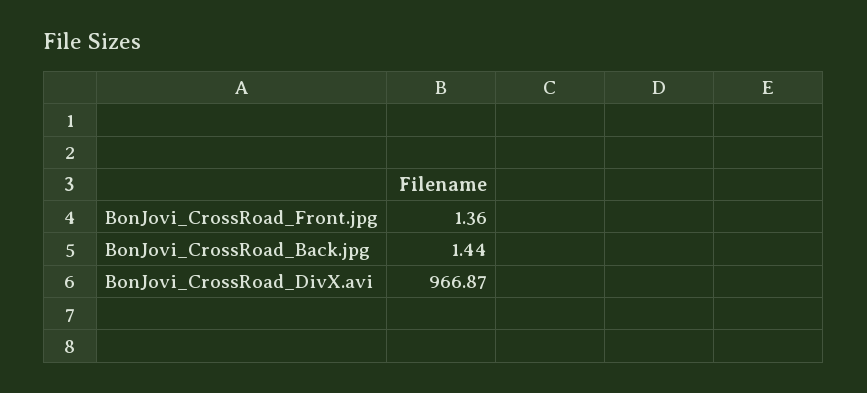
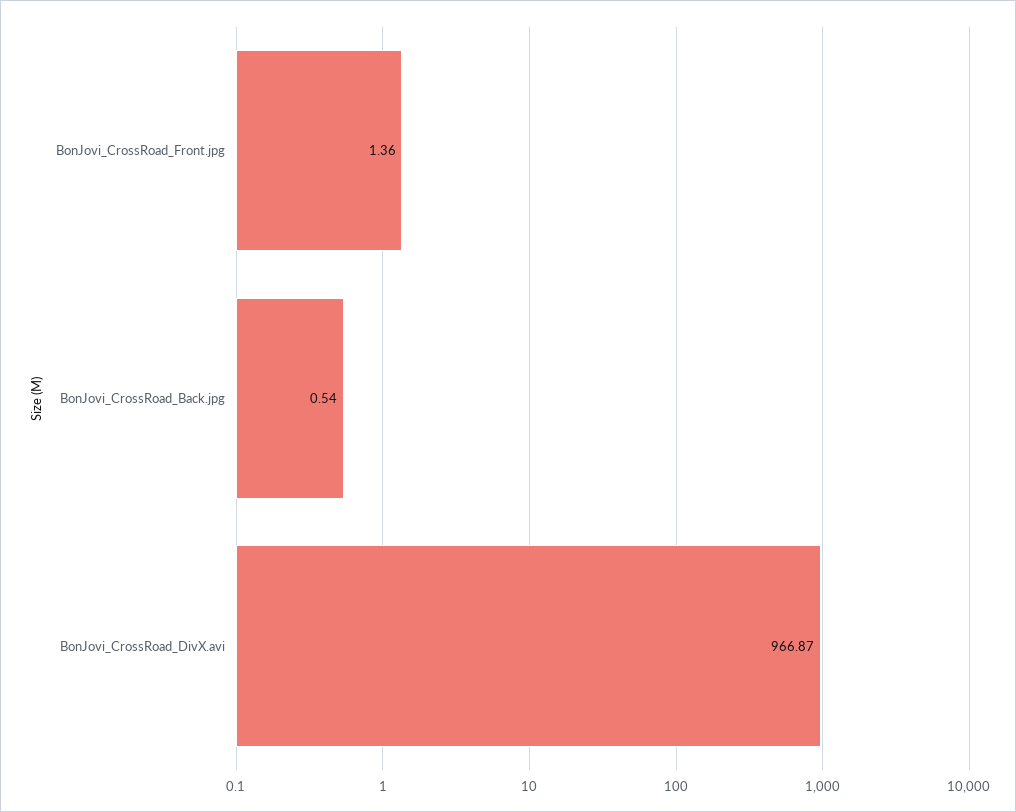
BonJovi_CrossRoad_Back.jpg: 1.44 -> 0.54

